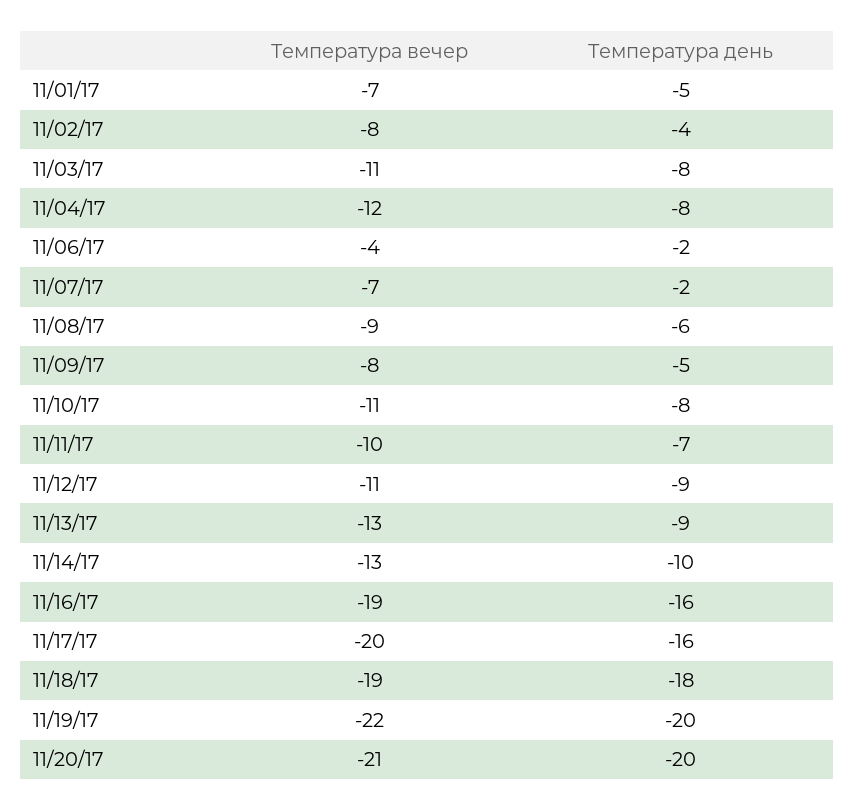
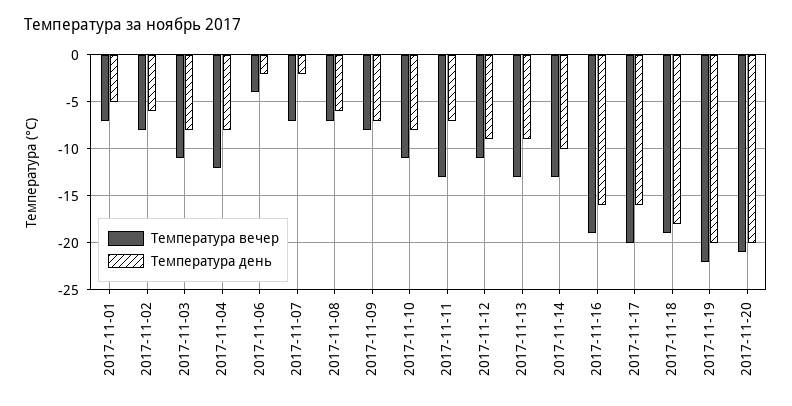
Температура день, 11/02/17: -4 -> -6
Температура вечер, 11/08/17: -9 -> -7
Температура день, 11/09/17: -5 -> -7
Температура вечер, 11/11/17: -10 -> -13

